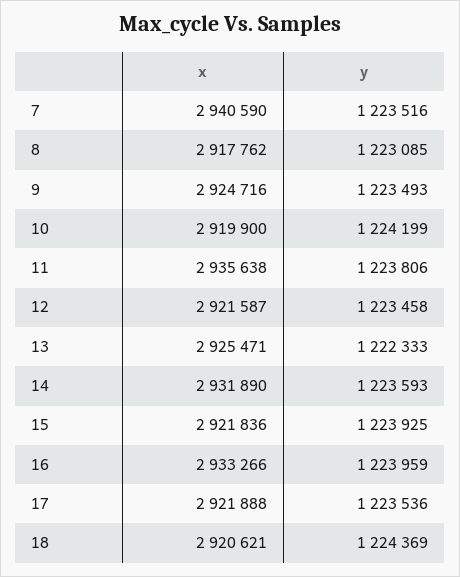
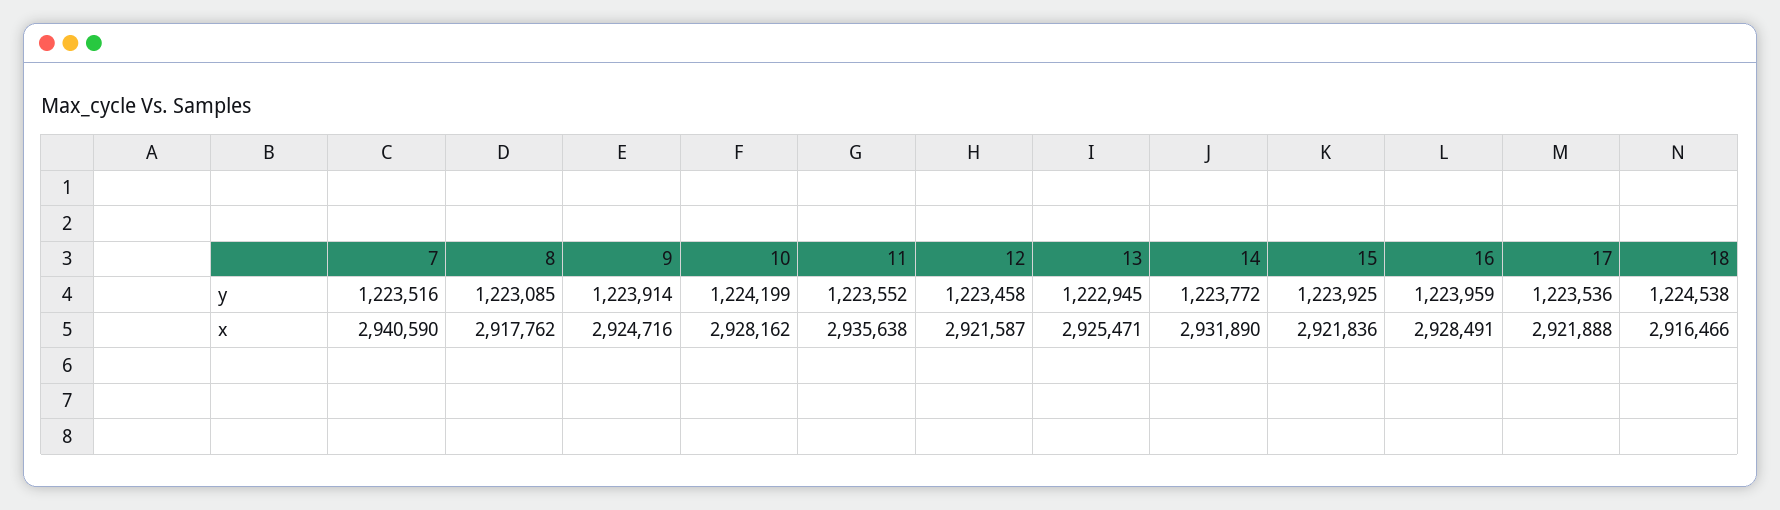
y, 9: 1223493 -> 1223914
x, 10: 2919900 -> 2928162
y, 11: 1223806 -> 1223552
y, 13: 1222333 -> 1222945
y, 14: 1223593 -> 1223772
x, 16: 2933266 -> 2928491
x, 18: 2920621 -> 2916466
y, 18: 1224369 -> 1224538

